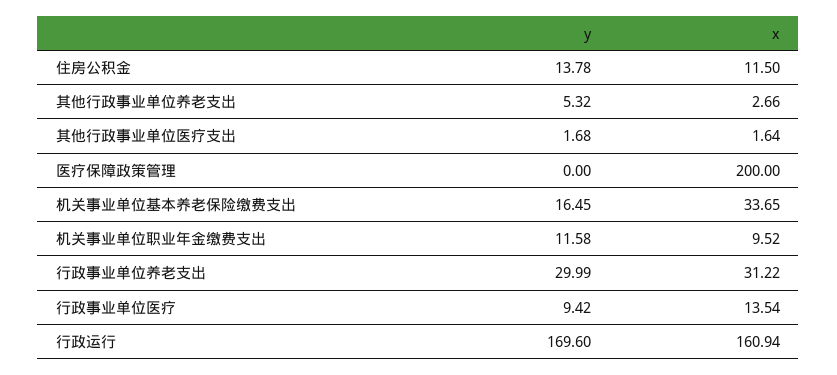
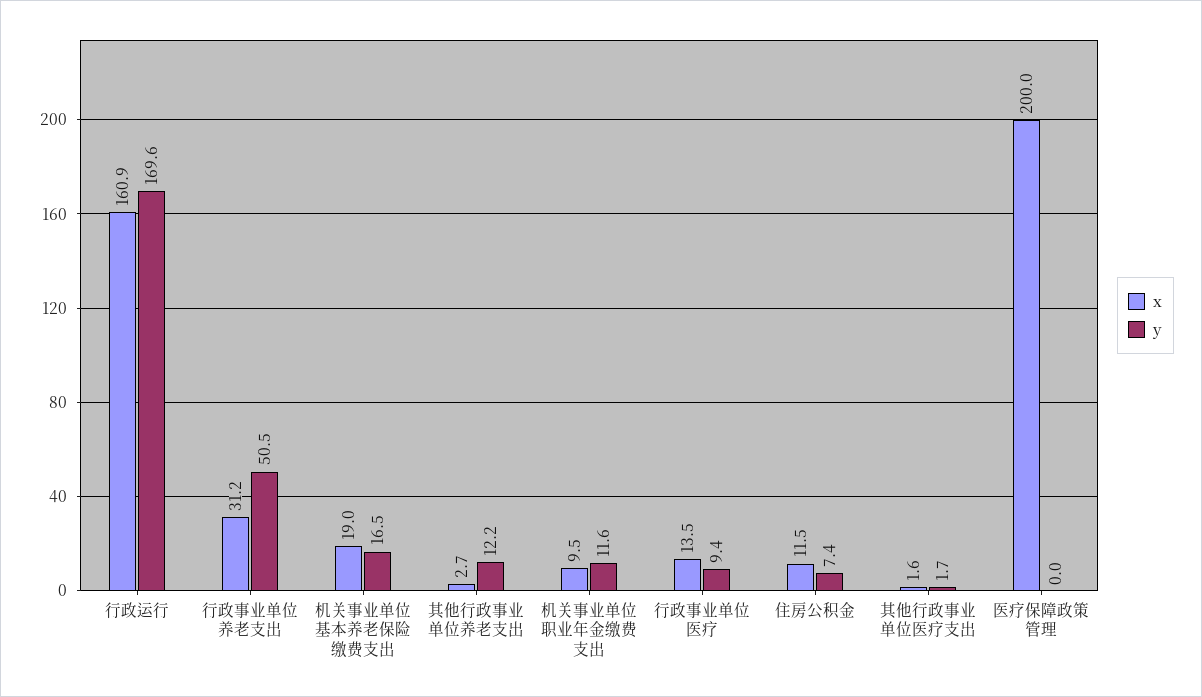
y, 住房公积金: 13.78 -> 7.4
y, 其他行政事业单位养老支出: 5.32 -> 12.2
x, 机关事业单位基本养老保险缴费支出: 33.65 -> 19
y, 行政事业单位养老支出: 29.99 -> 50.5

